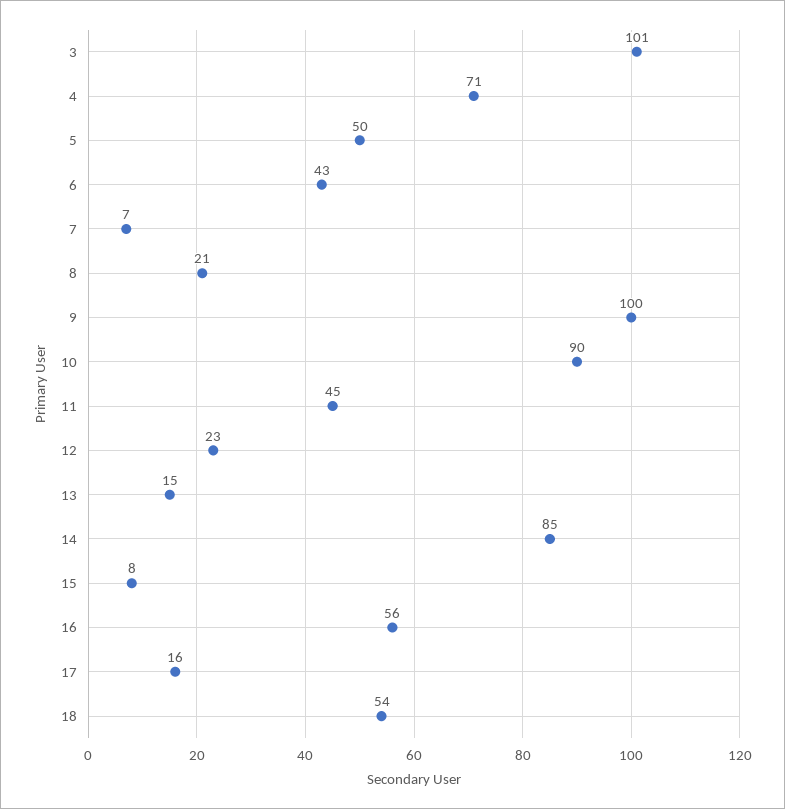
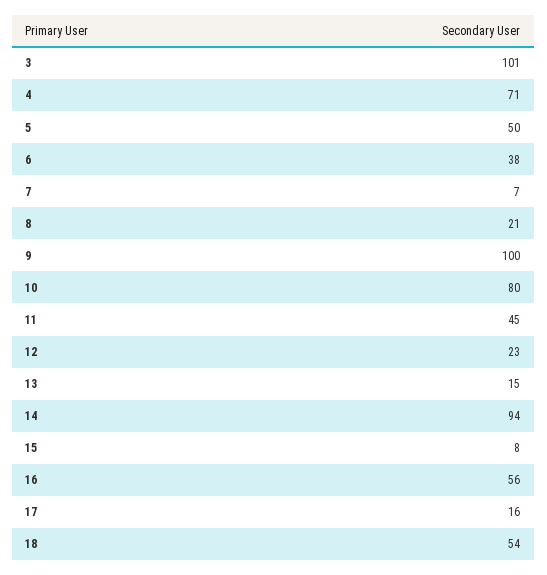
6: 43 -> 38
10: 90 -> 80
14: 85 -> 94

